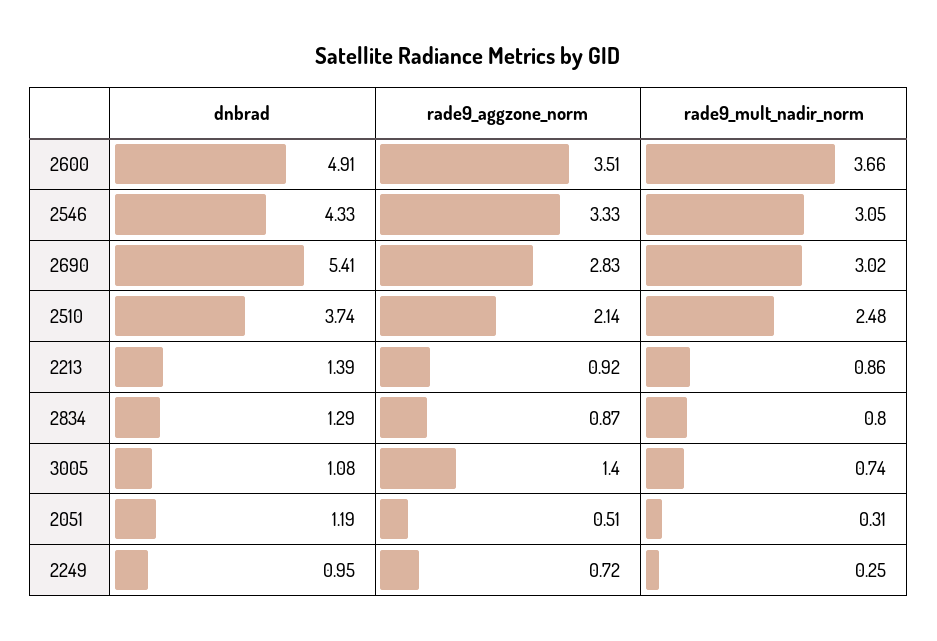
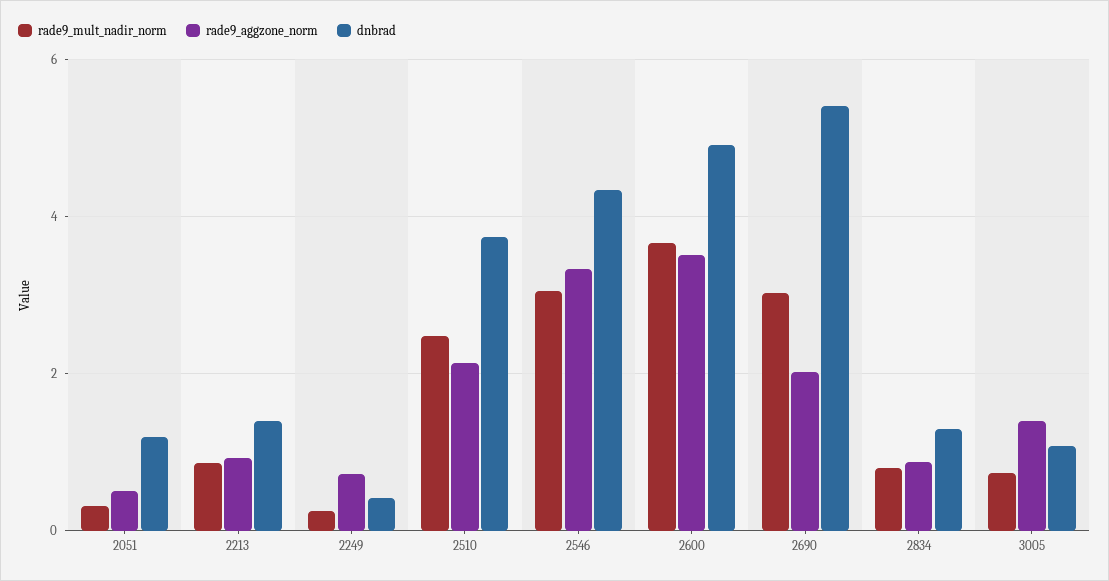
rade9_aggzone_norm, 2690: 2.83 -> 2
dnbrad, 2249: 0.95 -> 0.4

